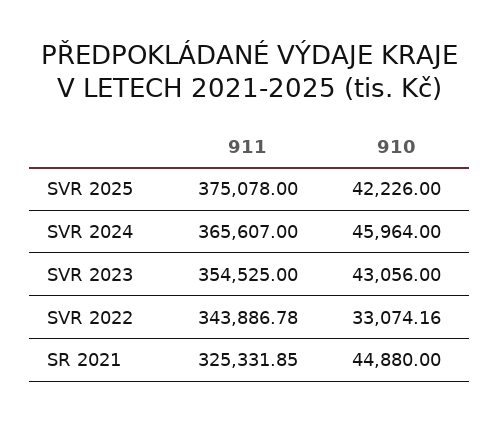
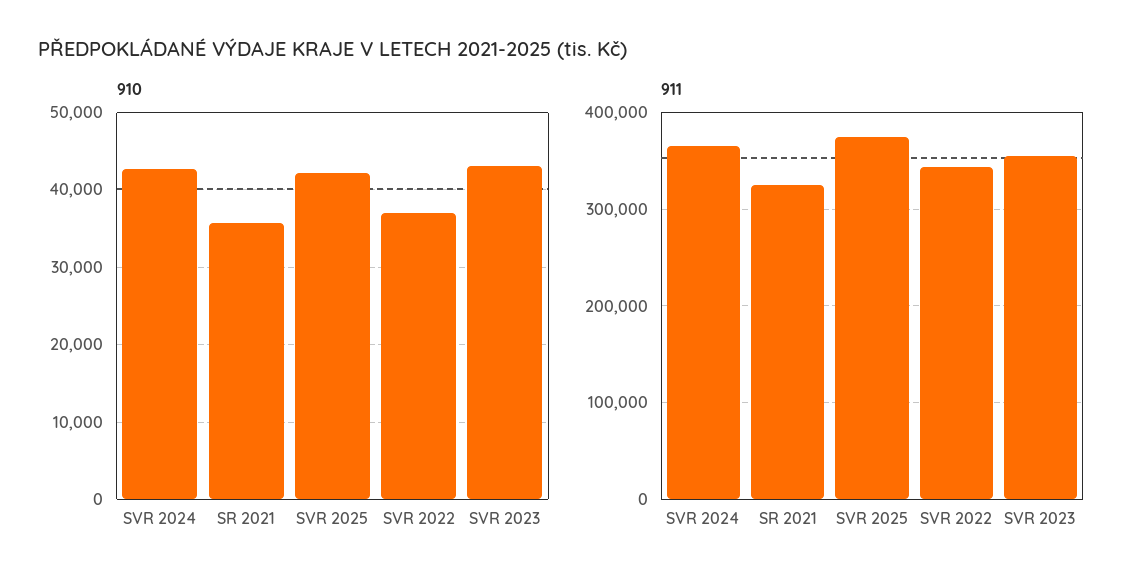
910, SVR 2024: 45964 -> 43000
910, SVR 2022: 33074.16 -> 37000
910, SR 2021: 44880 -> 36000

